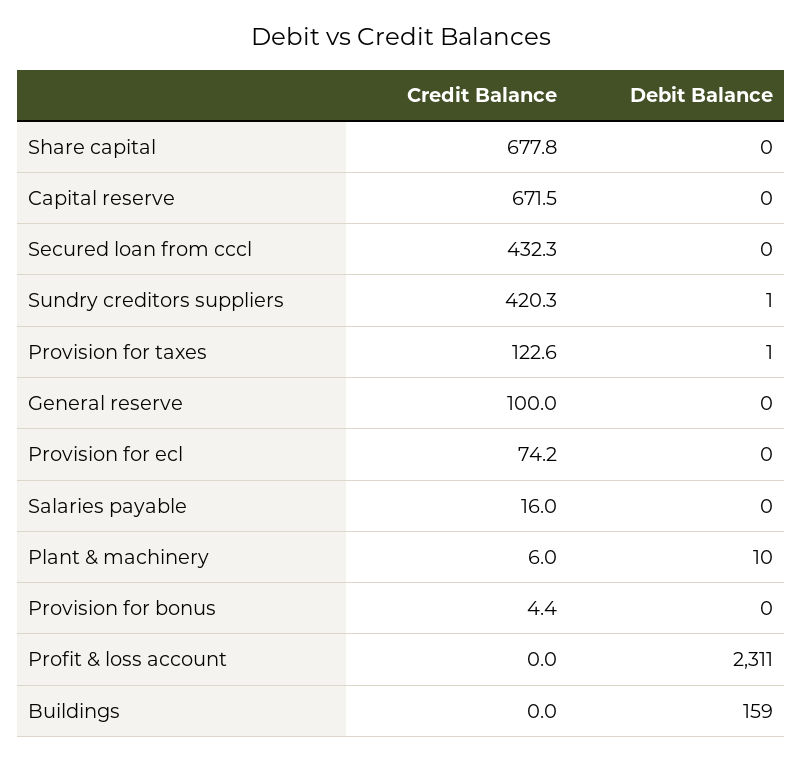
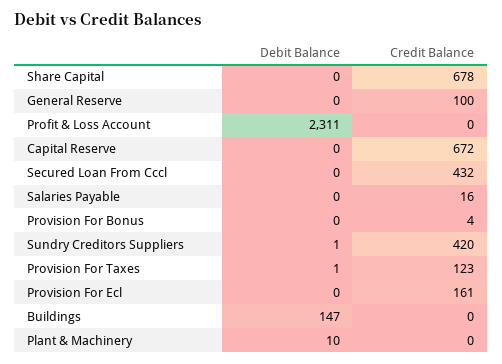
Credit Balance, Provision for ecl: 74.2 -> 161
Credit Balance, Plant & machinery: 6 -> 0
Debit Balance, Buildings: 159 -> 147

